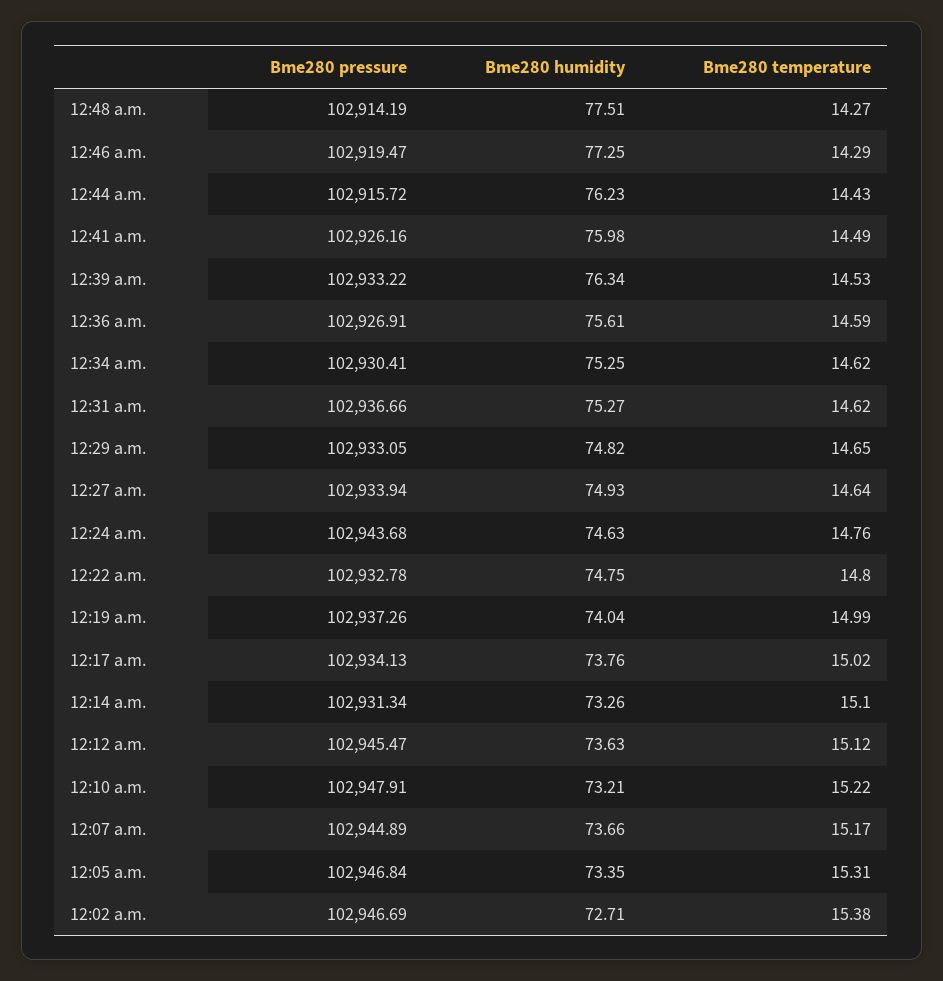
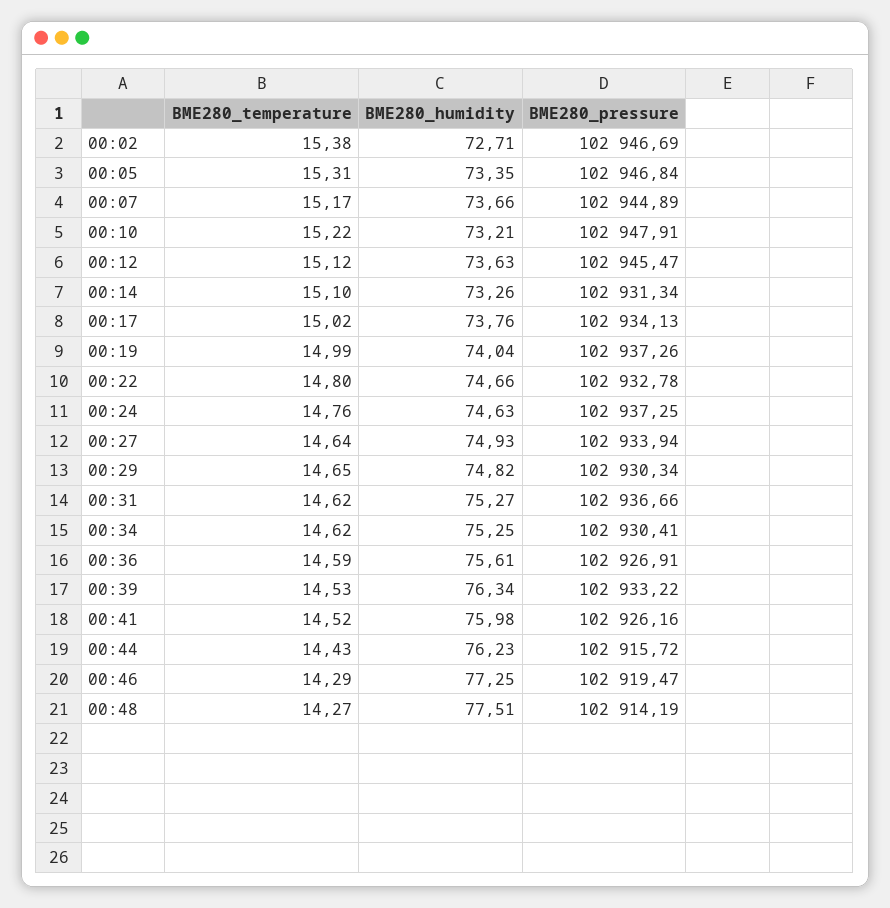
Bme280 temperature, 12:41 a.m.: 14.49 -> 14.52
Bme280 pressure, 12:29 a.m.: 102933.05 -> 102930.34
Bme280 pressure, 12:24 a.m.: 102943.68 -> 102937.25
Bme280 humidity, 12:22 a.m.: 74.75 -> 74.66

